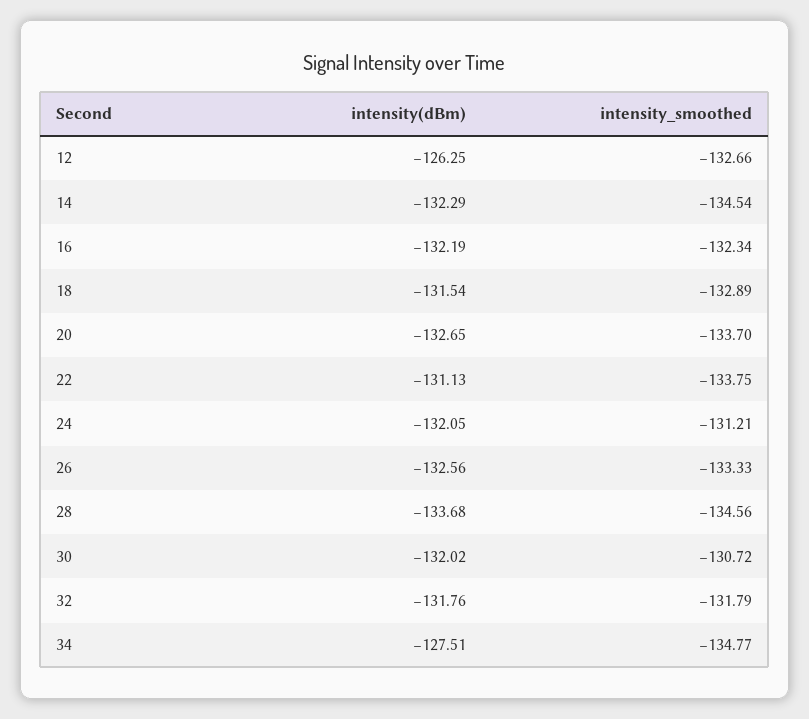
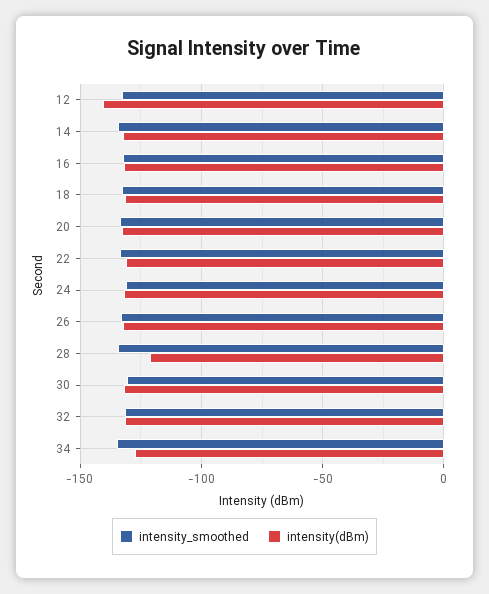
intensity(dBm), 12: -126.25 -> -140
intensity(dBm), 28: -133.68 -> -120

